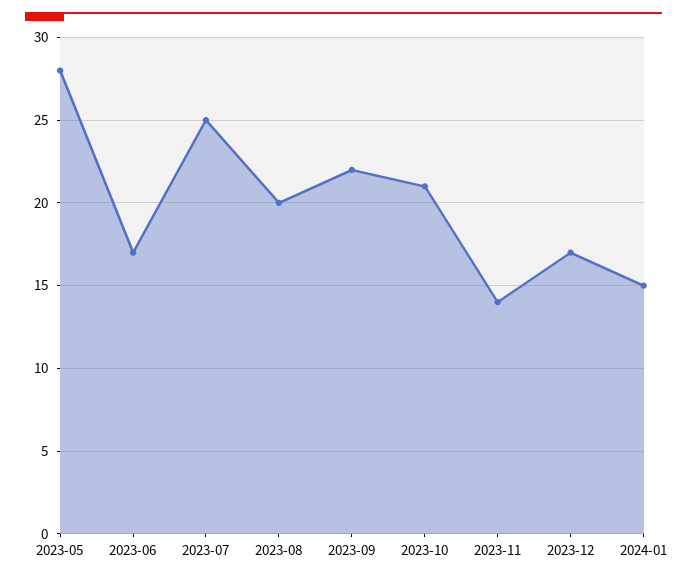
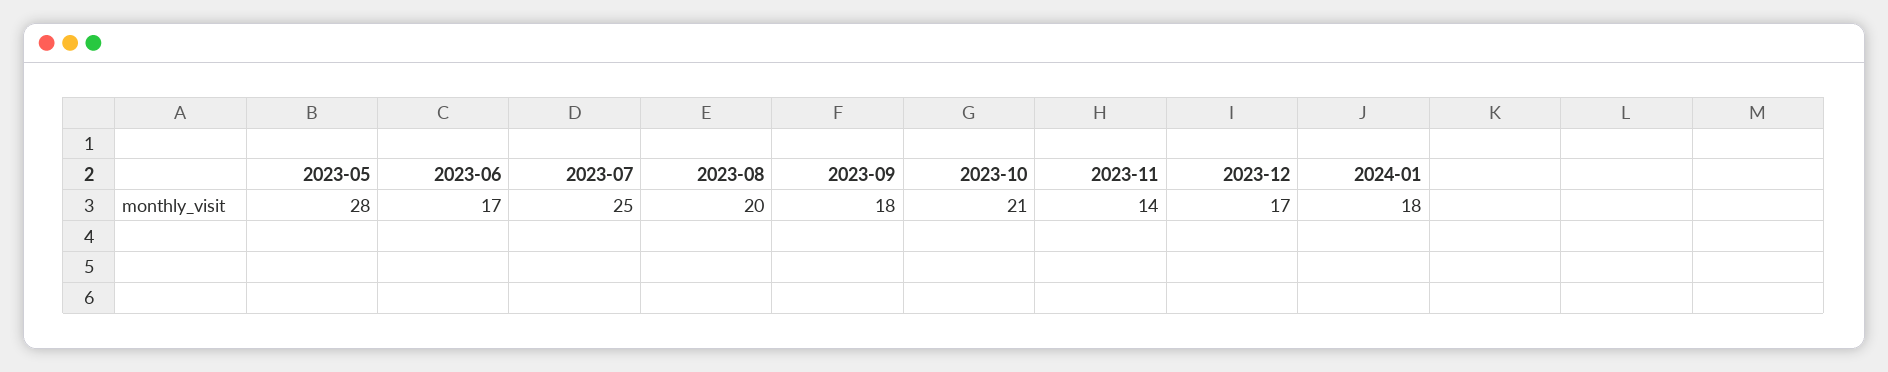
2023-09: 22 -> 18
2024-01: 15 -> 18

